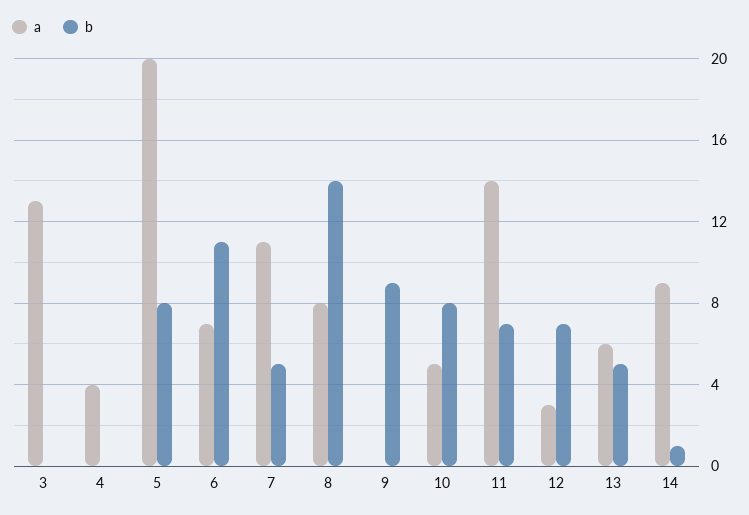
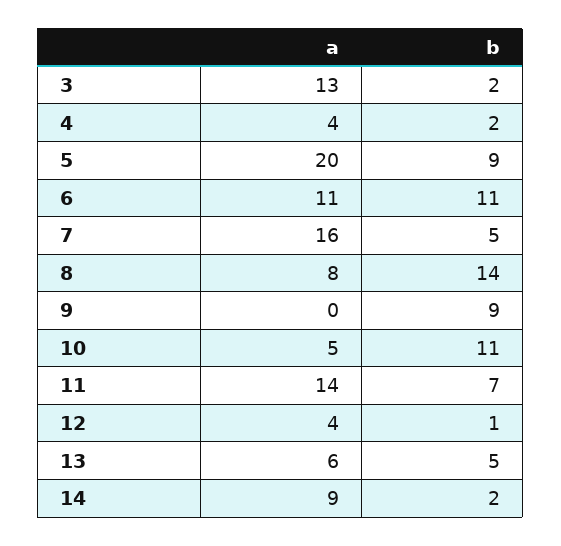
b, 3: 0 -> 2
b, 4: 0 -> 2
b, 5: 8 -> 9
a, 6: 7 -> 11
a, 7: 11 -> 16
b, 10: 8 -> 11
a, 12: 3 -> 4
b, 12: 7 -> 1
b, 14: 1 -> 2

